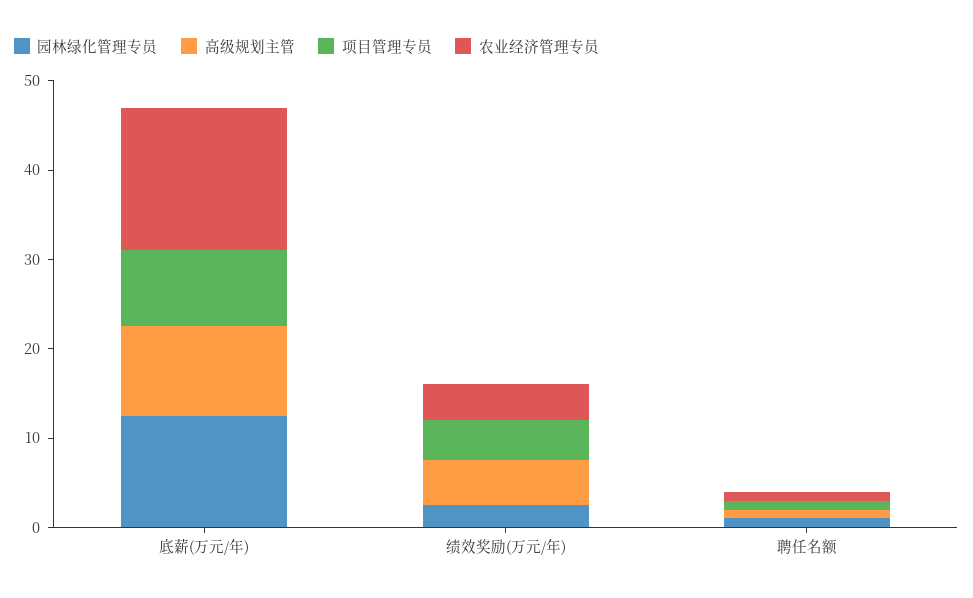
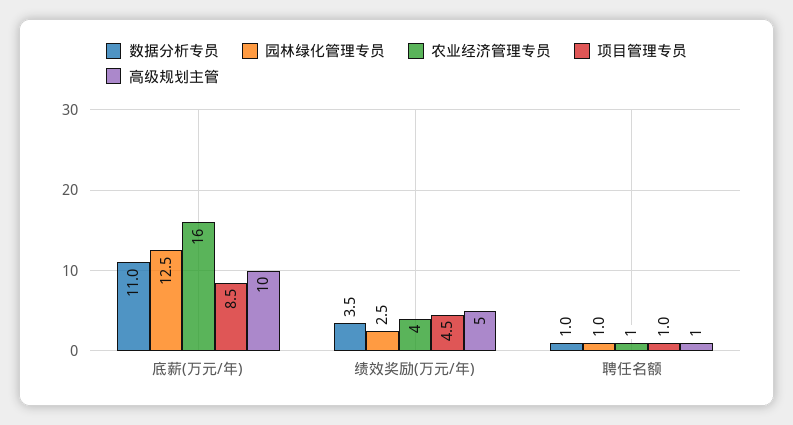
数据分析专员, 底薪(万元/年): none -> 11
数据分析专员, 绩效奖励(万元/年): none -> 3.5
数据分析专员, 聘任名额: none -> 1

